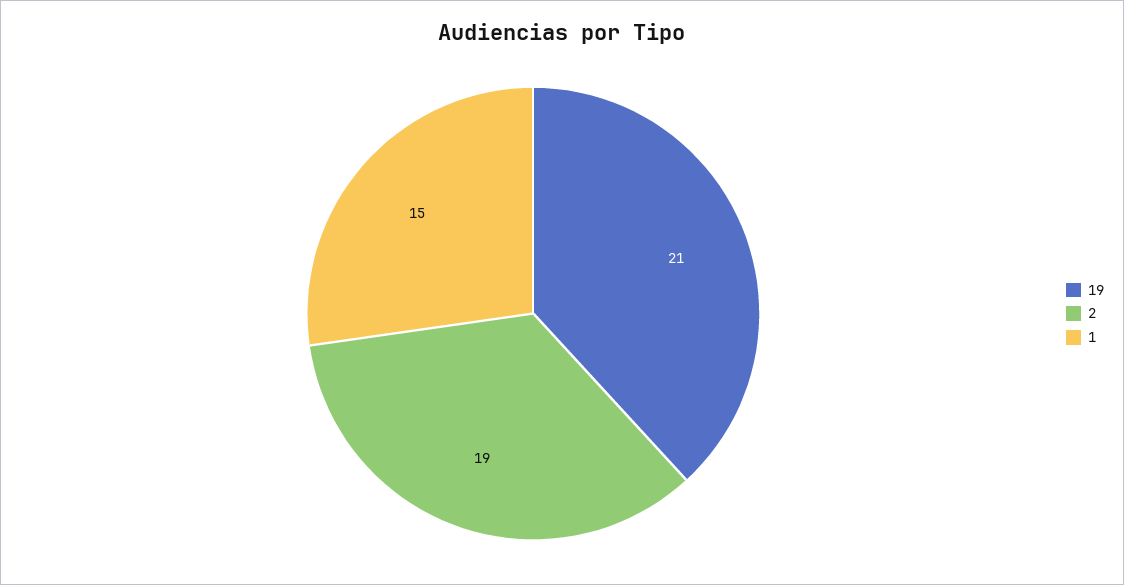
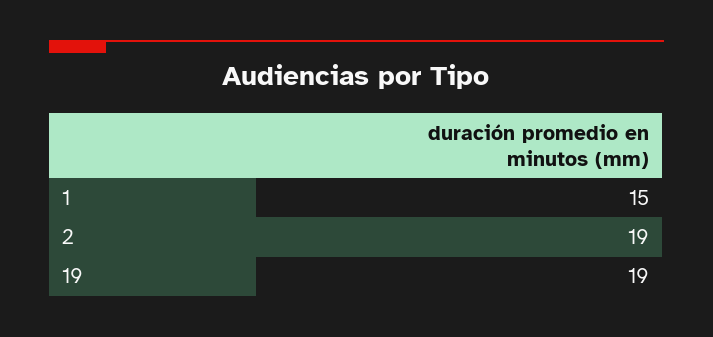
19: 21 -> 19

